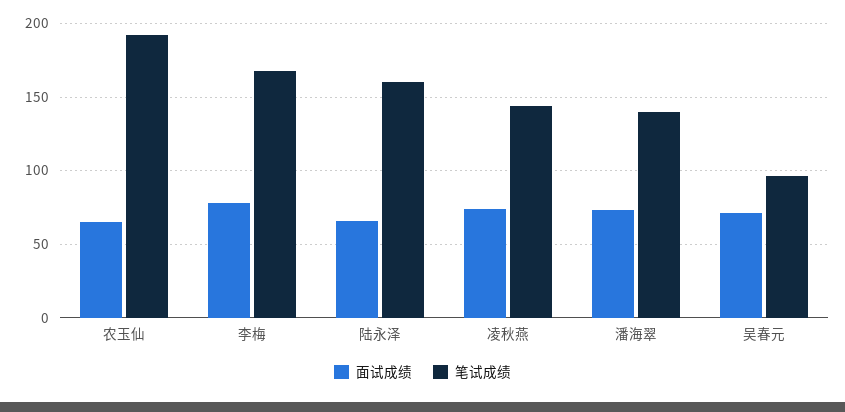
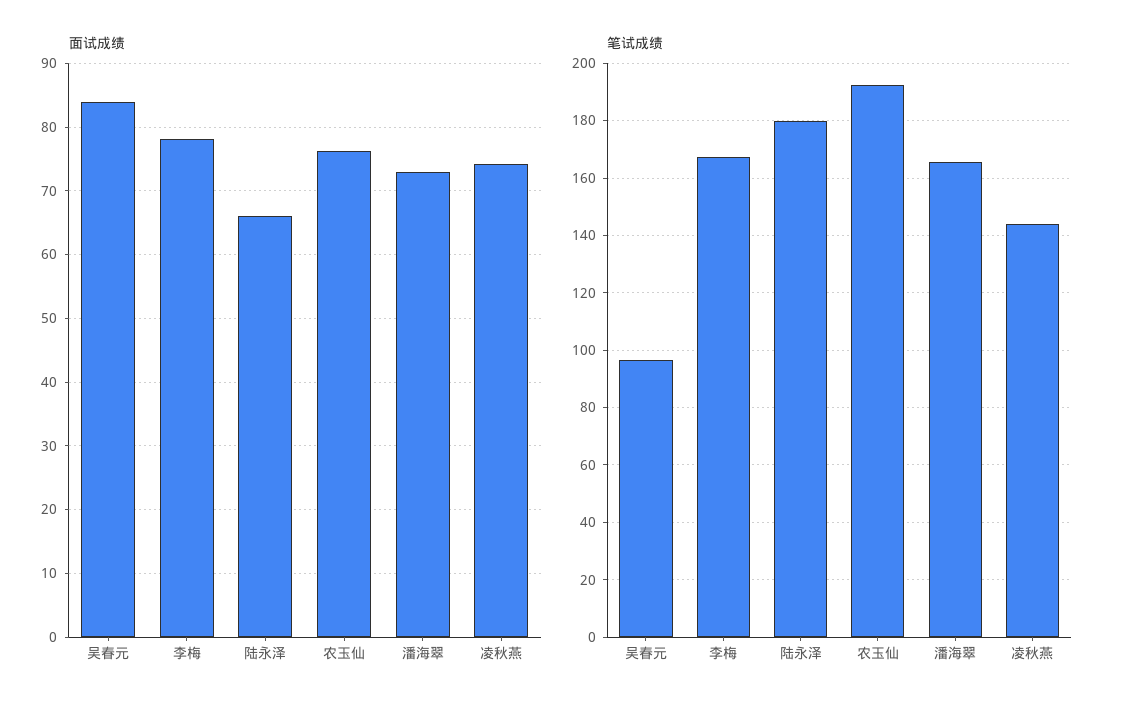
面试成绩, 农玉仙: 65 -> 76
笔试成绩, 陆永泽: 160 -> 180
笔试成绩, 潘海翠: 140 -> 165
面试成绩, 吴春元: 70 -> 84

